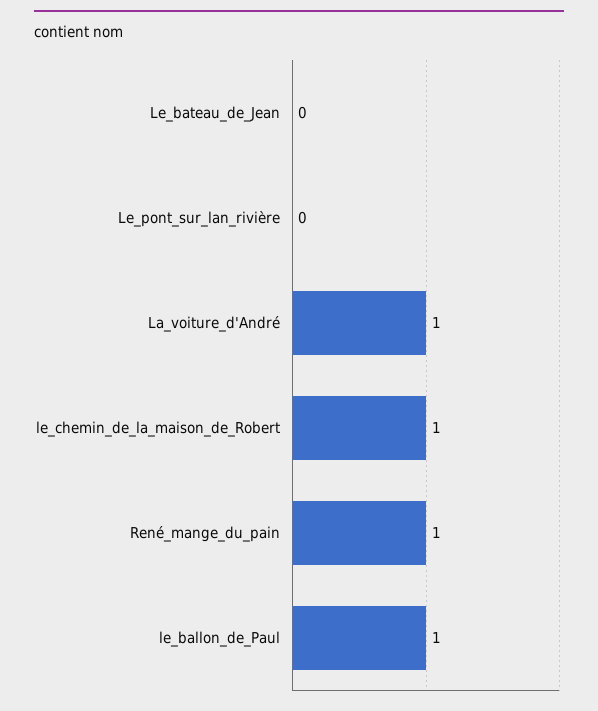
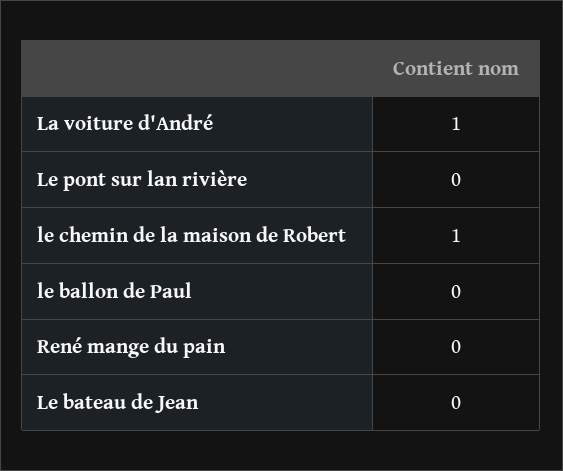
René_mange_du_pain: 1 -> 0
le_ballon_de_Paul: 1 -> 0

